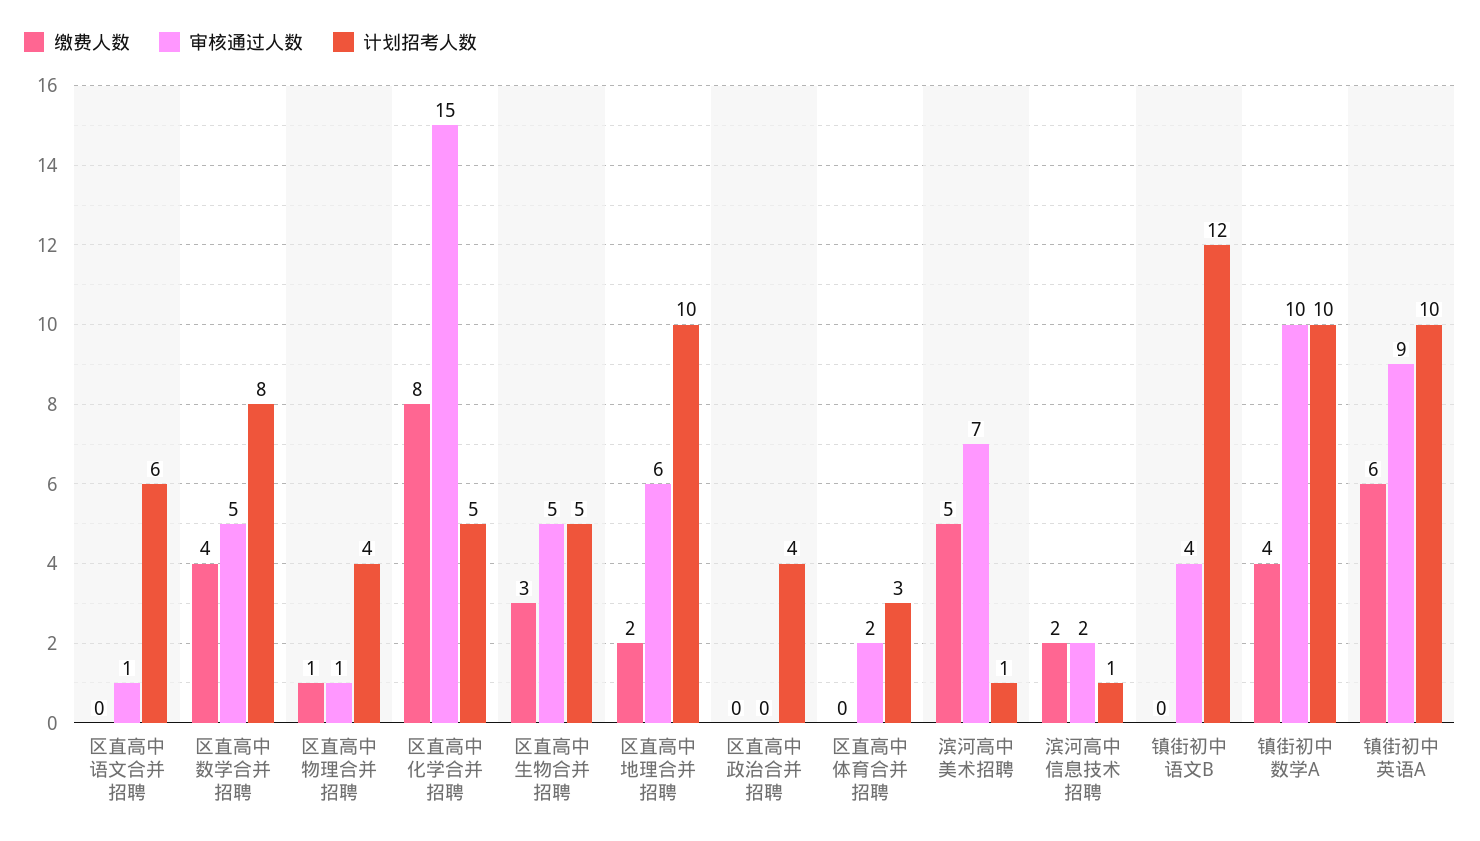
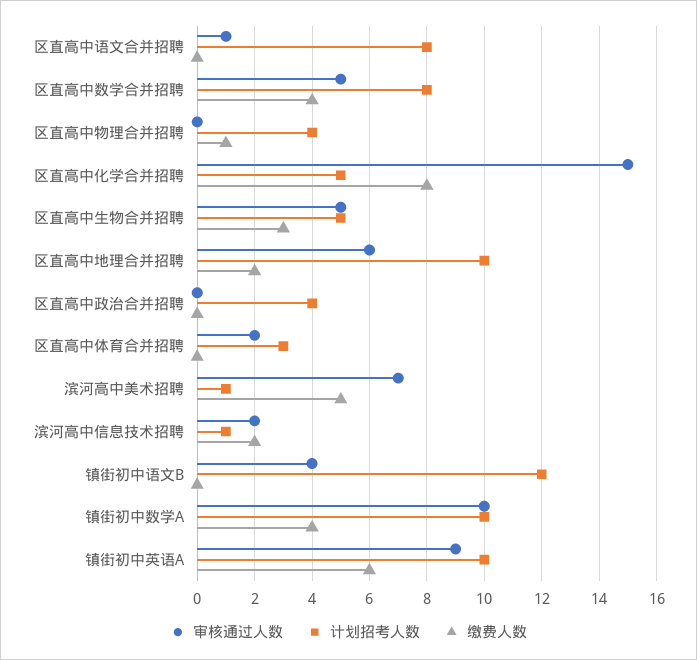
计划招考人数, 区直高中语文合并招聘: 6 -> 8
审核通过人数, 区直高中物理合并招聘: 1 -> 0

